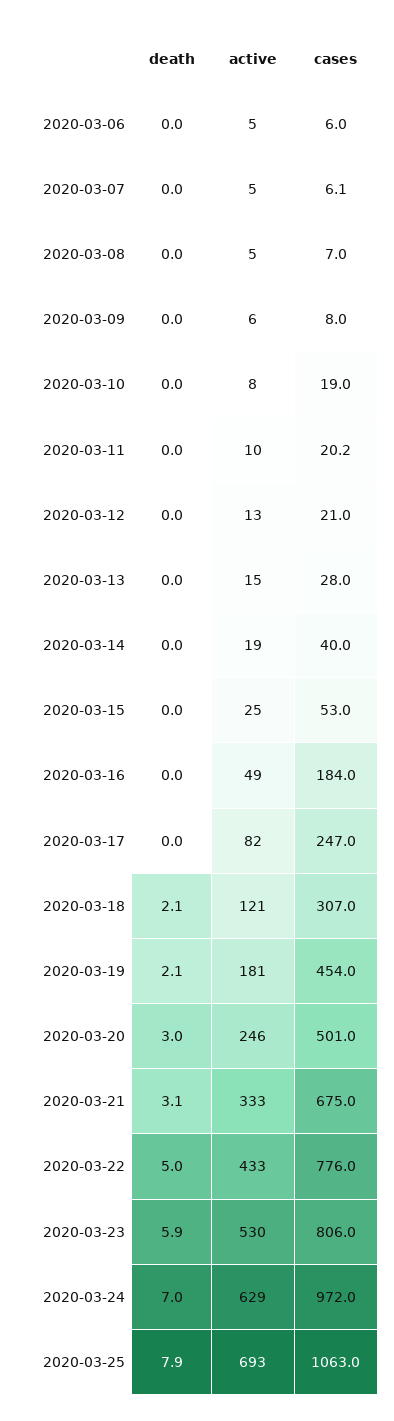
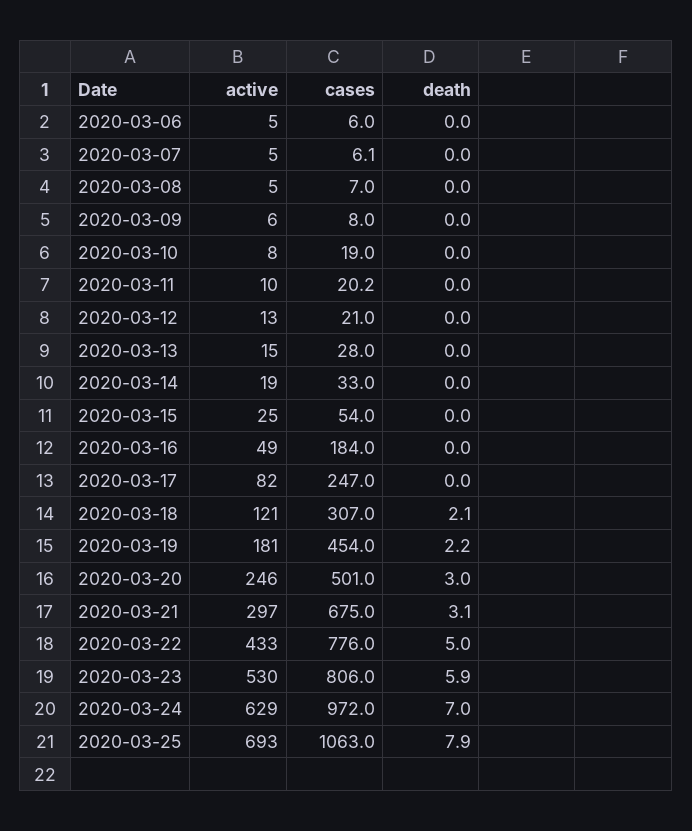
cases, 2020-03-14: 40 -> 33
cases, 2020-03-15: 53 -> 54
death, 2020-03-19: 2.1 -> 2.2
active, 2020-03-21: 333 -> 297

